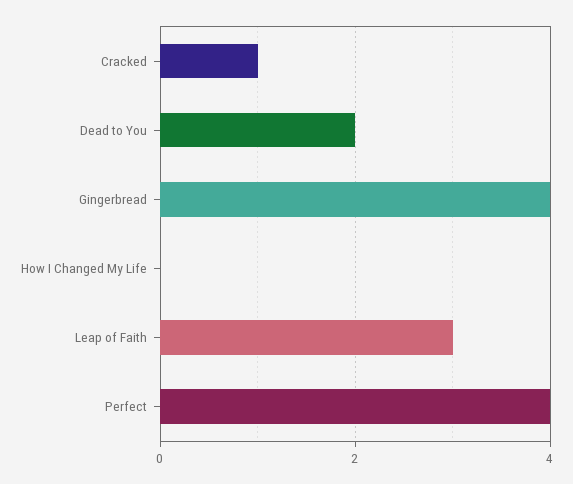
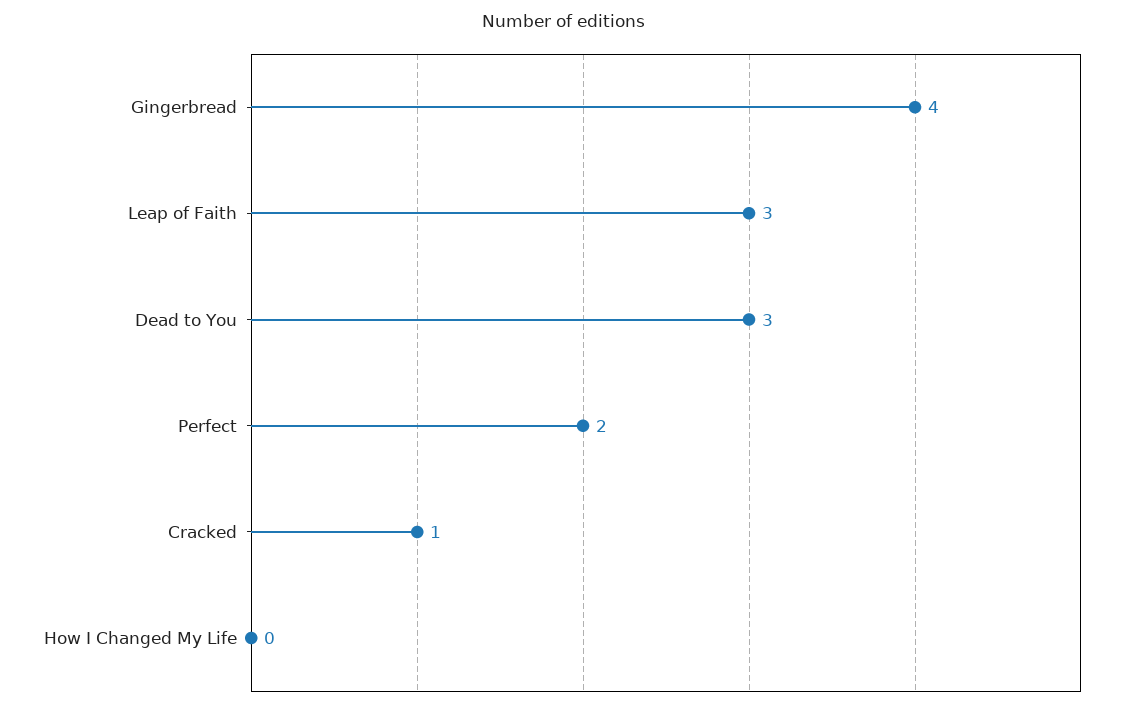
Dead to You: 2 -> 3
Perfect: 4 -> 2

